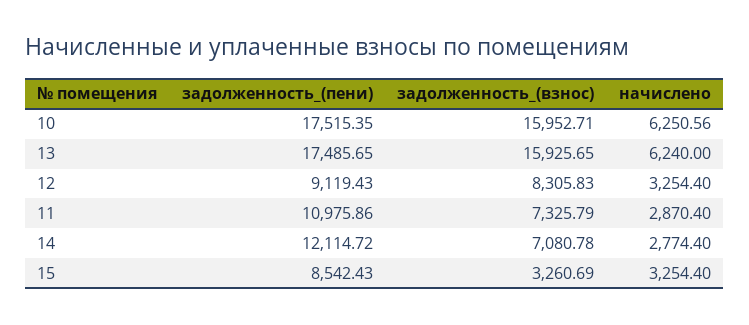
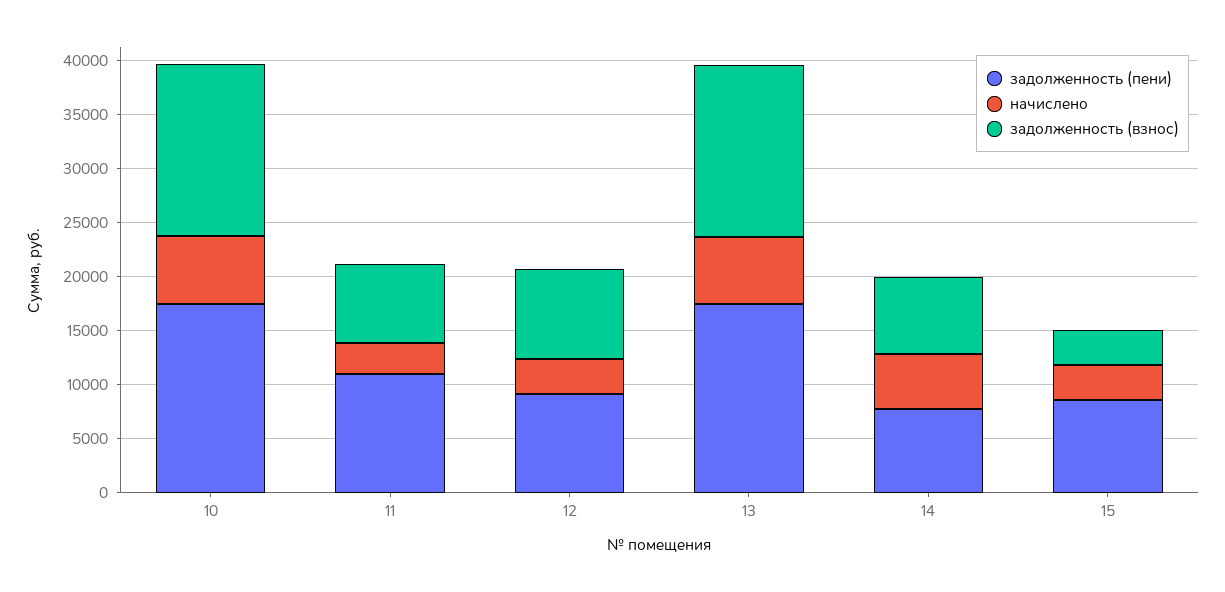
задолженность_(пени), 14: 12114.72 -> 8000
начислено, 14: 2774.4 -> 5000

